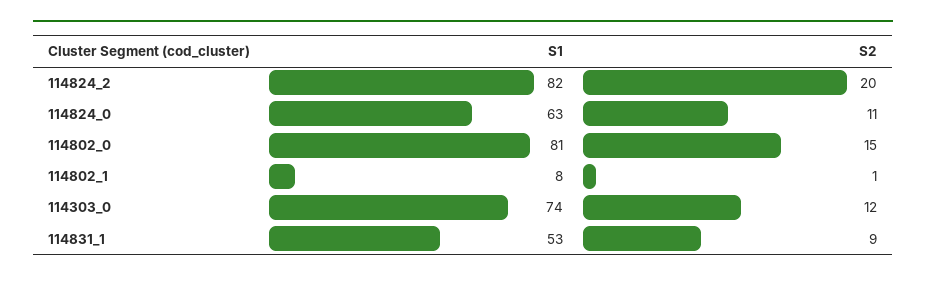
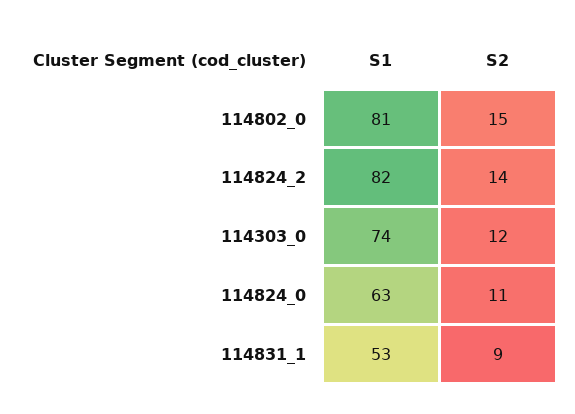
S2, 114824_2: 20 -> 14
S1, 114802_1: 8 -> none
S2, 114802_1: 1 -> none

